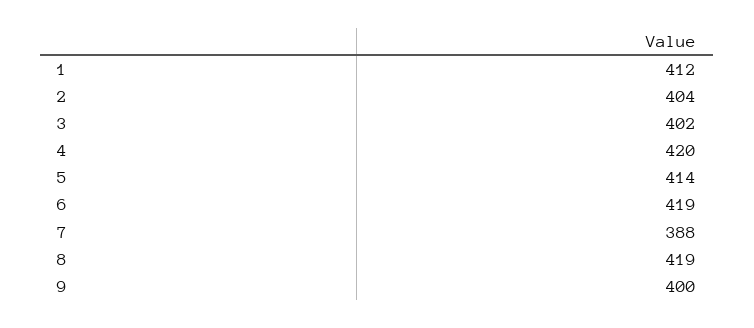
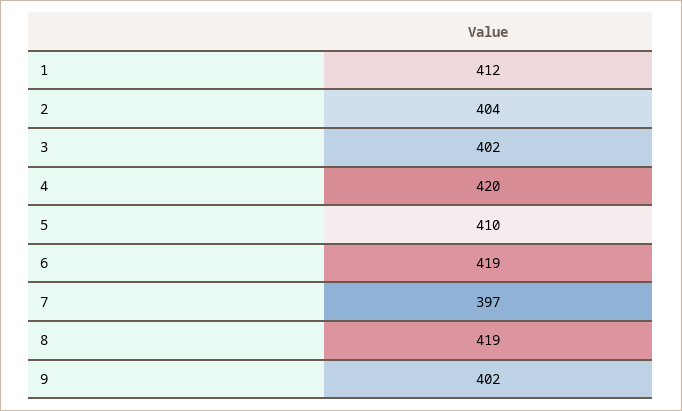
5: 414 -> 410
7: 388 -> 397
9: 400 -> 402

